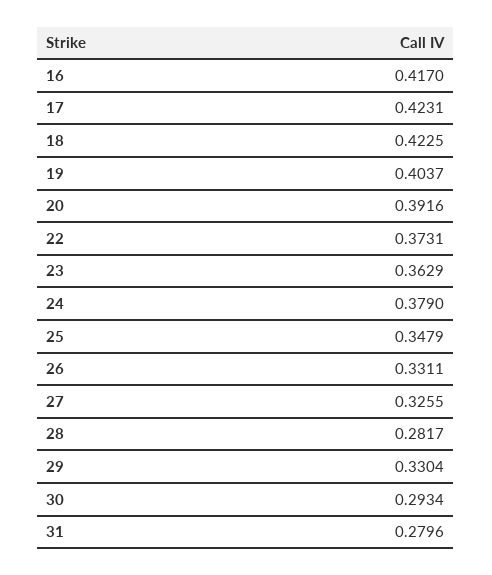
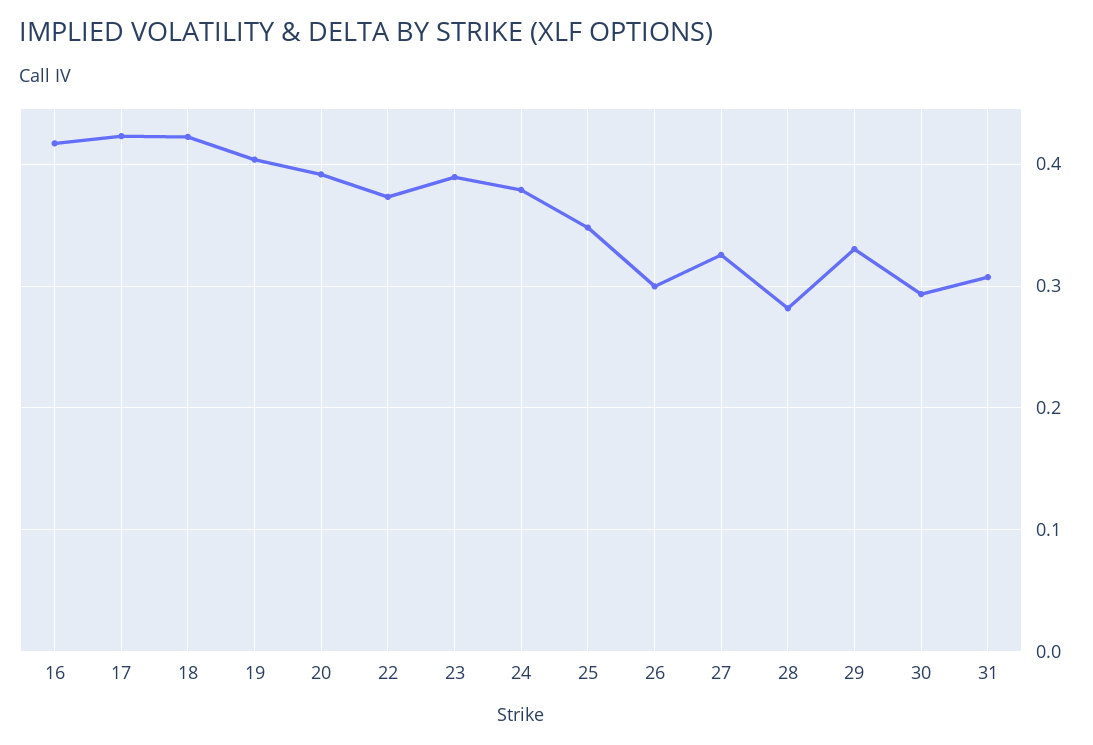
23: 0.3629 -> 0.39
26: 0.3311 -> 0.3
31: 0.2796 -> 0.31

